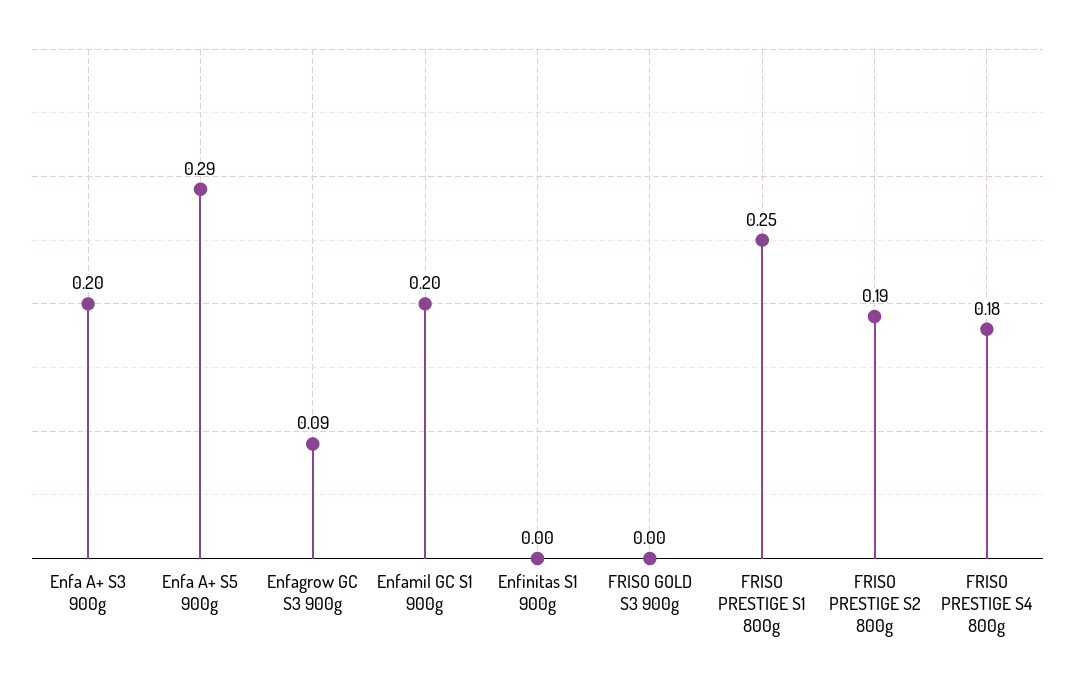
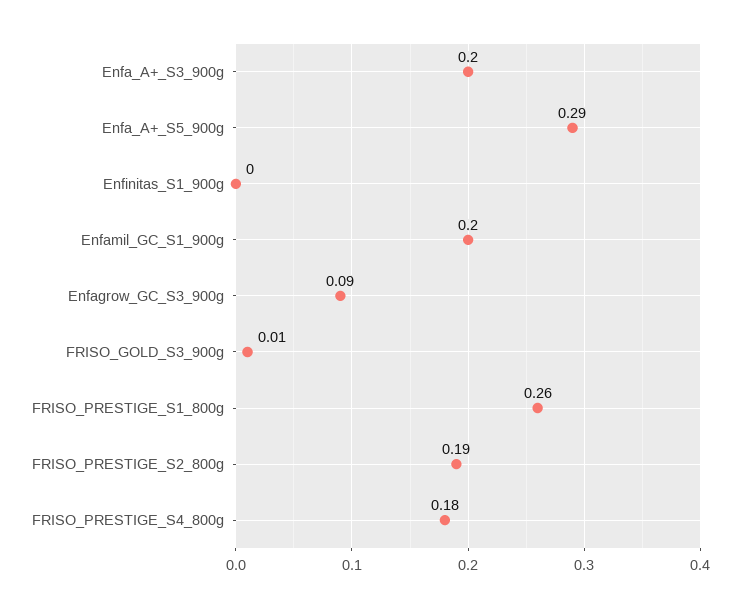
FRISO GOLD S3 900g: 0 -> 0.01
FRISO PRESTIGE S1 800g: 0.25 -> 0.26

